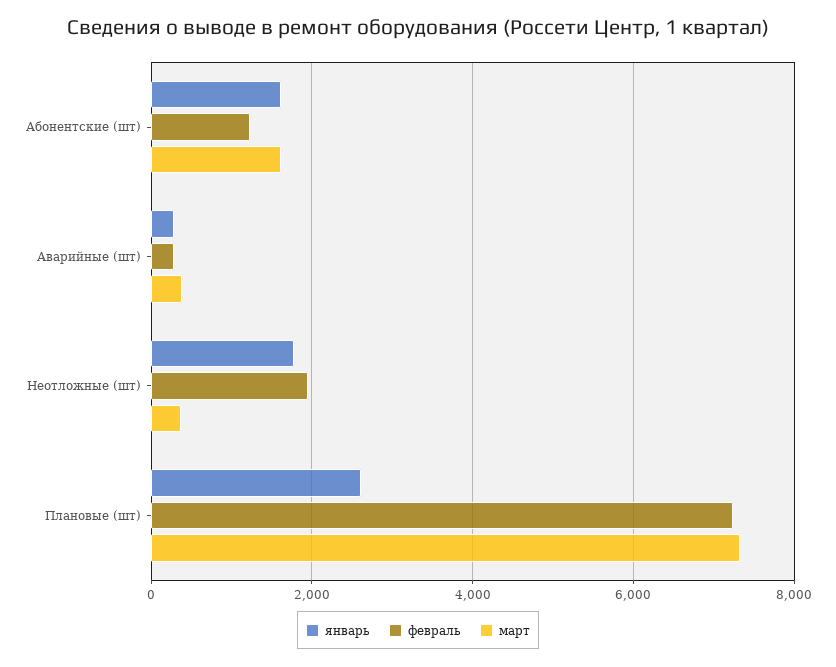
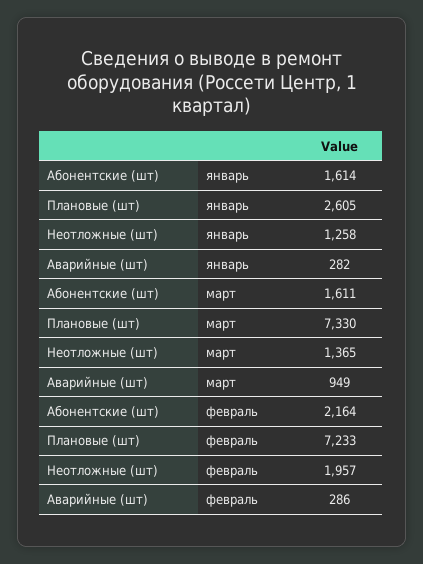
февраль, Абонентские (шт): 1200 -> 2164
март, Аварийные (шт): 400 -> 949
январь, Неотложные (шт): 1800 -> 1258
март, Неотложные (шт): 400 -> 1365

